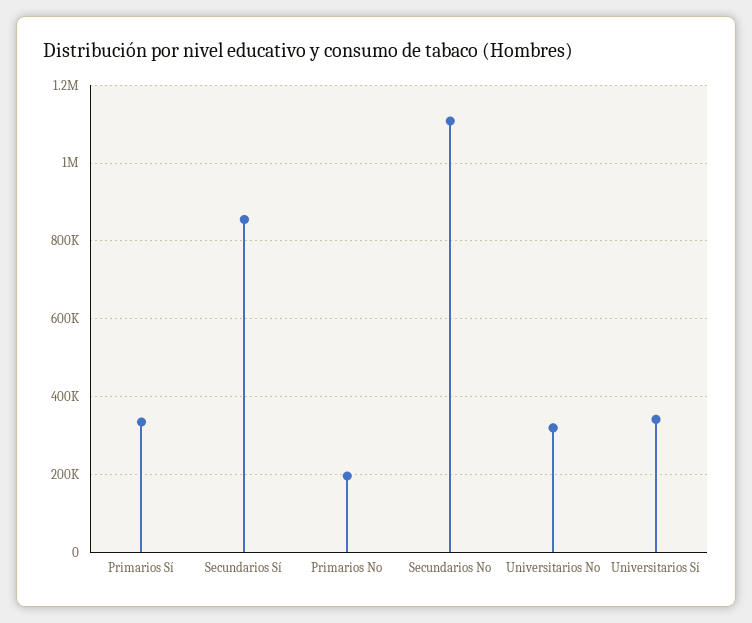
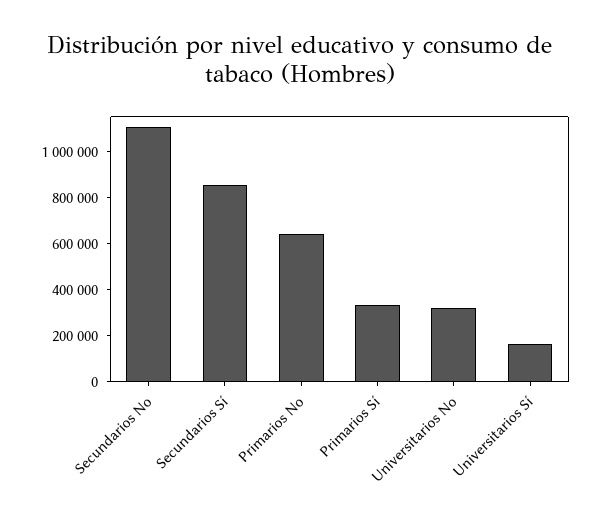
Primarios No: 200000 -> 650000
Universitarios Sí: 340000 -> 150000

